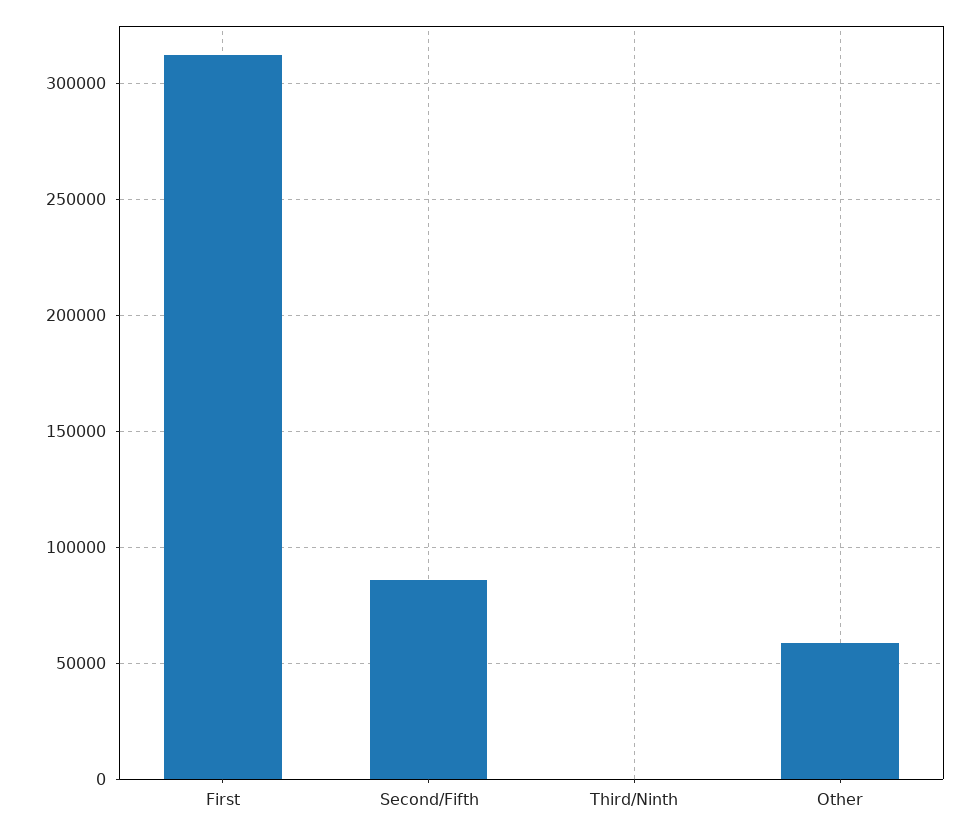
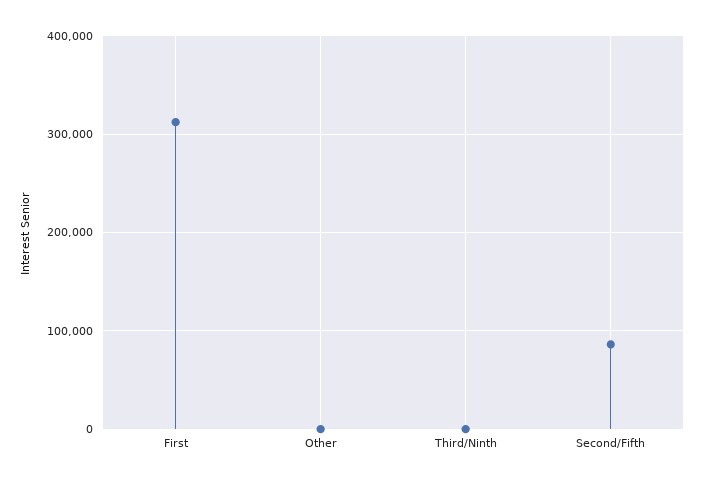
Other: 60000 -> 0

